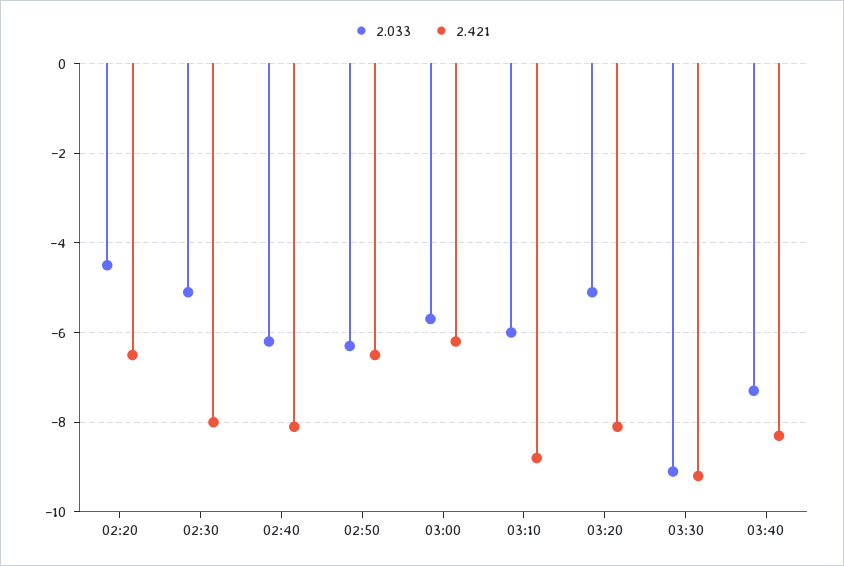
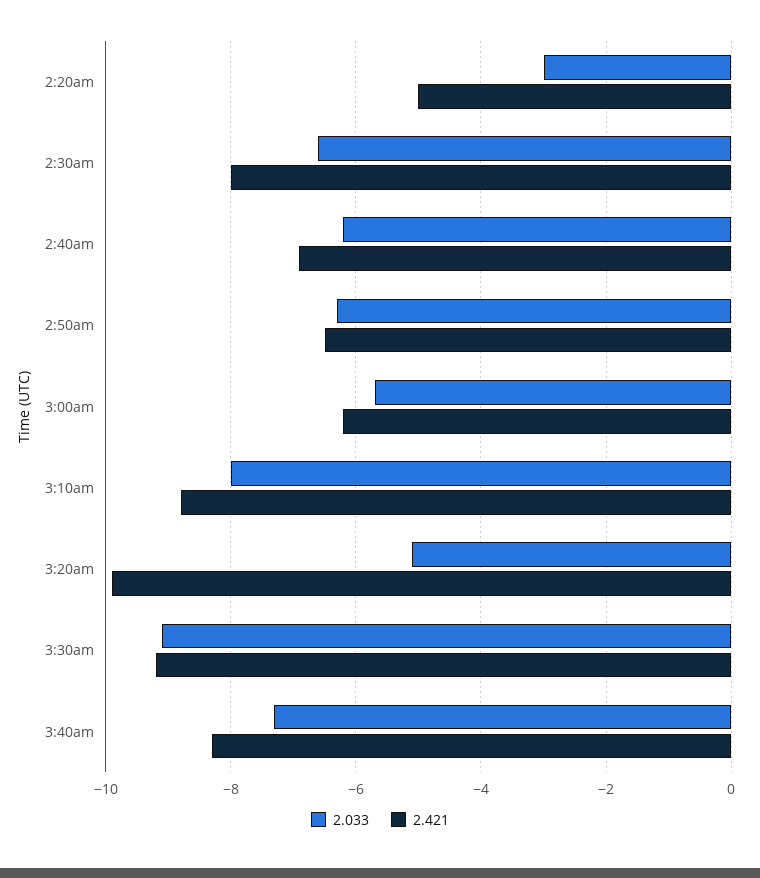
2.033, 02:20: -4.5 -> -3
2.421, 02:20: -6.5 -> -5
2.033, 02:30: -5 -> -6.5
2.421, 02:40: -8 -> -7
2.033, 03:10: -6 -> -8
2.421, 03:20: -8 -> -10

